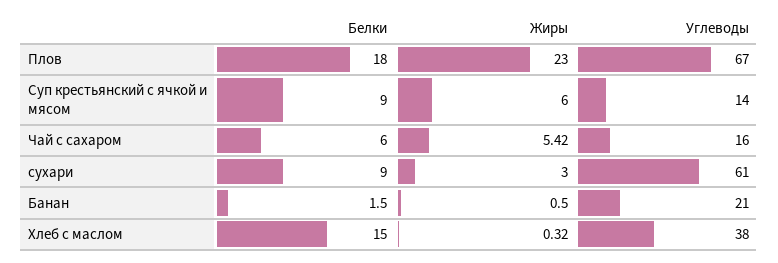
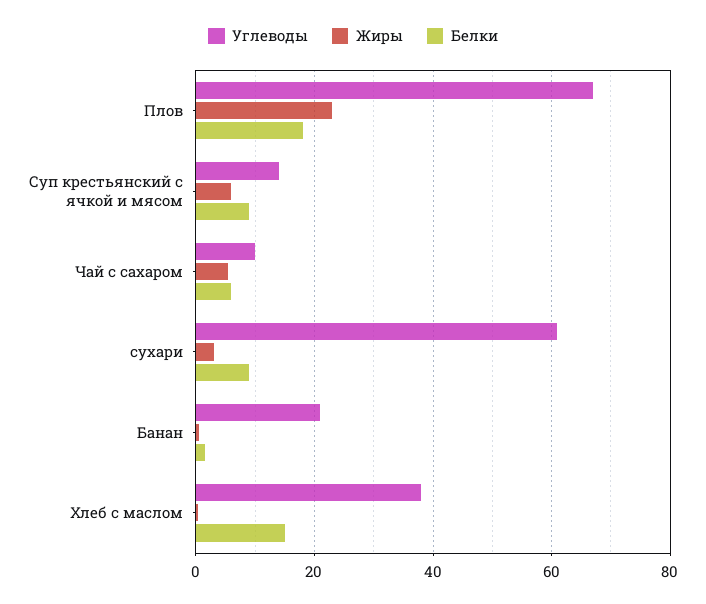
Углеводы, Чай с сахаром: 16 -> 10

